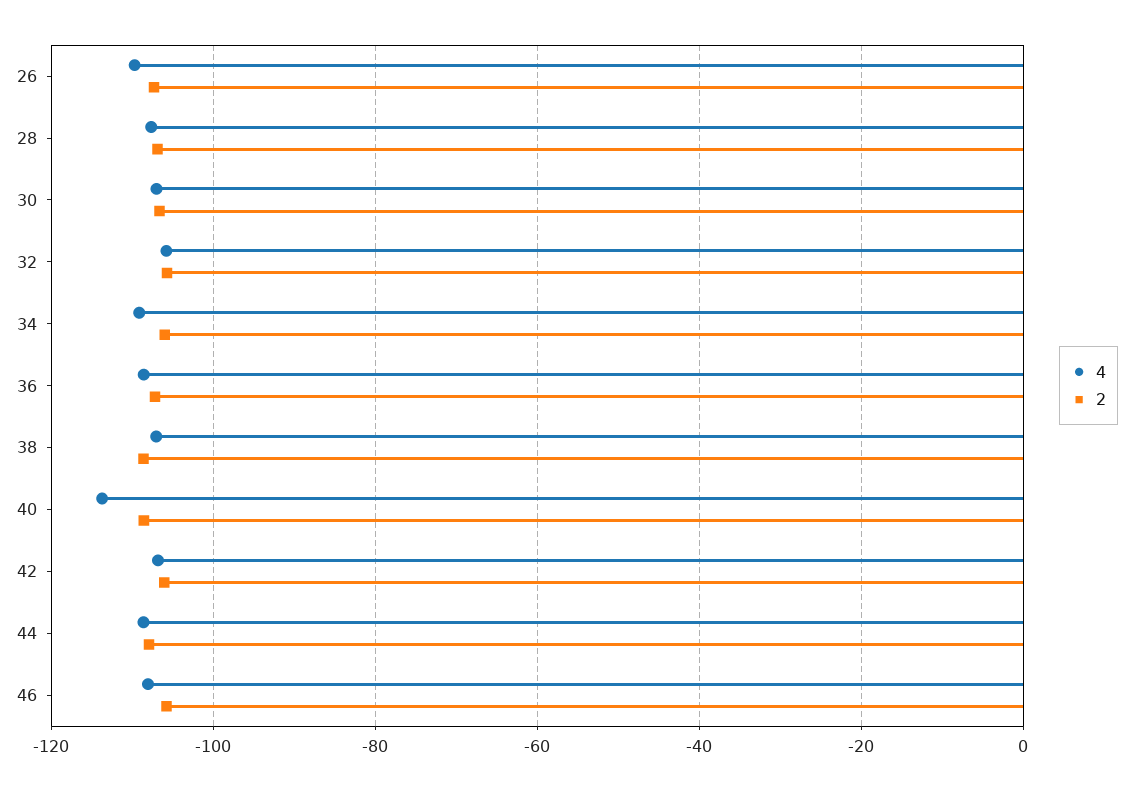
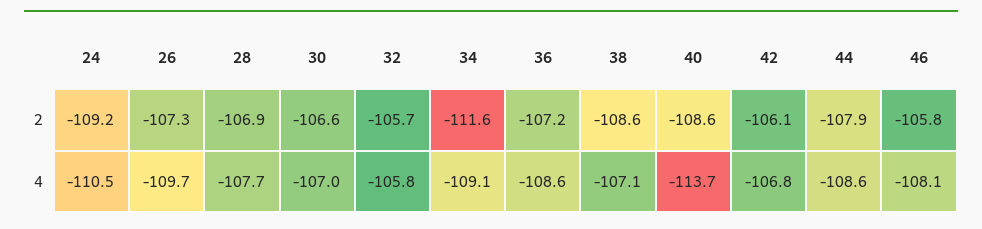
2, 34: -106 -> -111.6
2, 24: none -> -109.2
4, 24: none -> -110.5

